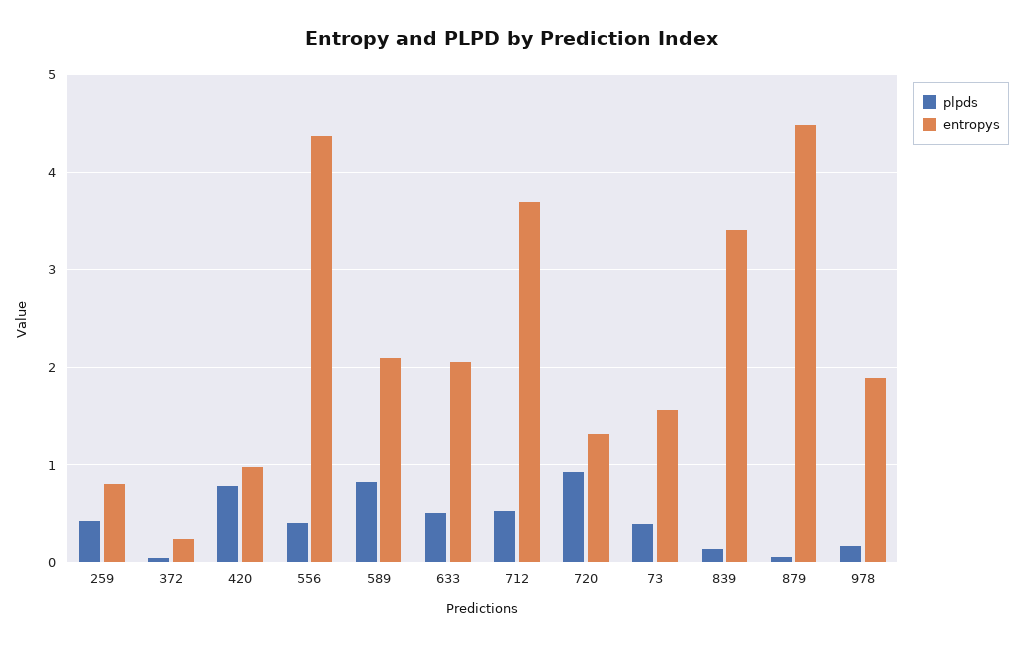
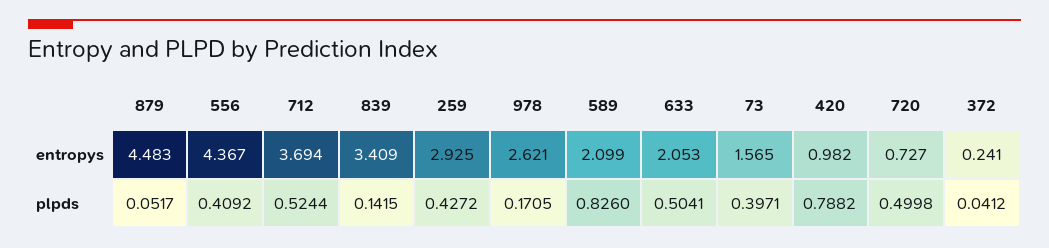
entropys, 259: 0.8 -> 2.925
plpds, 720: 0.9 -> 0.4998
entropys, 720: 1.3 -> 0.727
entropys, 978: 1.9 -> 2.621

